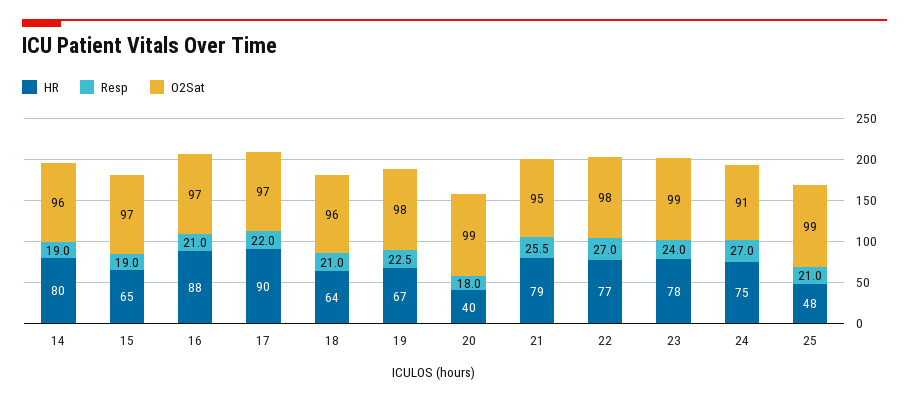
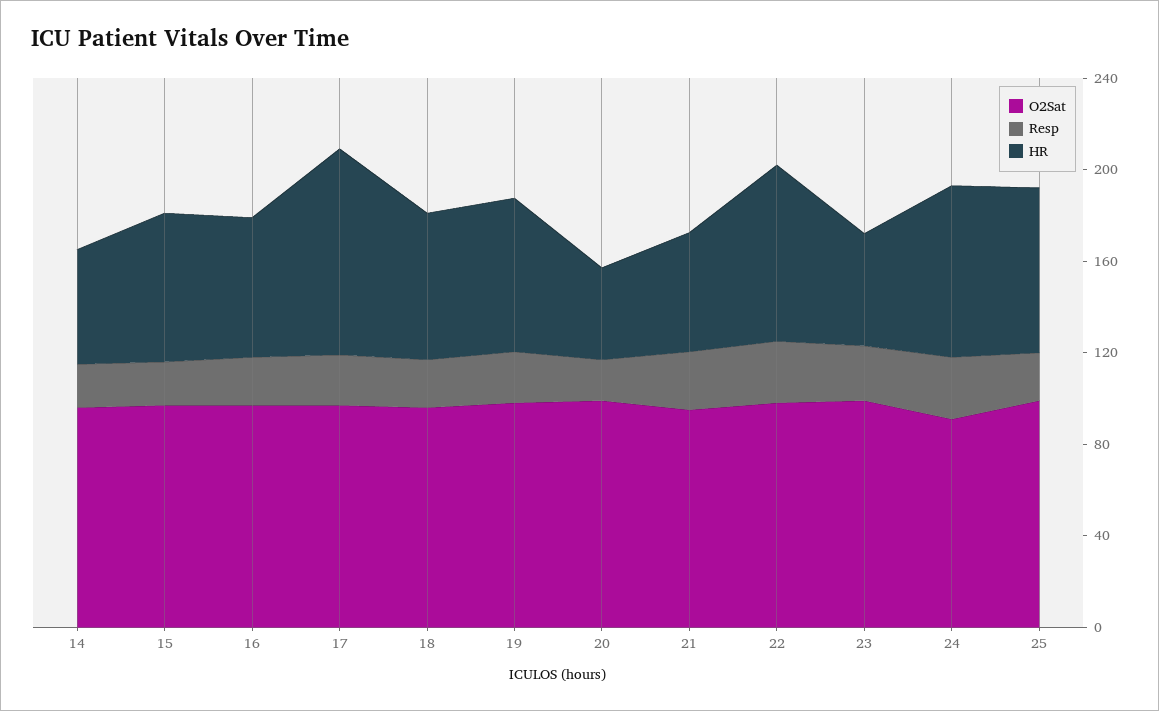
HR, 14: 80 -> 50
HR, 16: 88 -> 60
HR, 21: 79 -> 50
HR, 23: 78 -> 50
HR, 25: 48 -> 70

